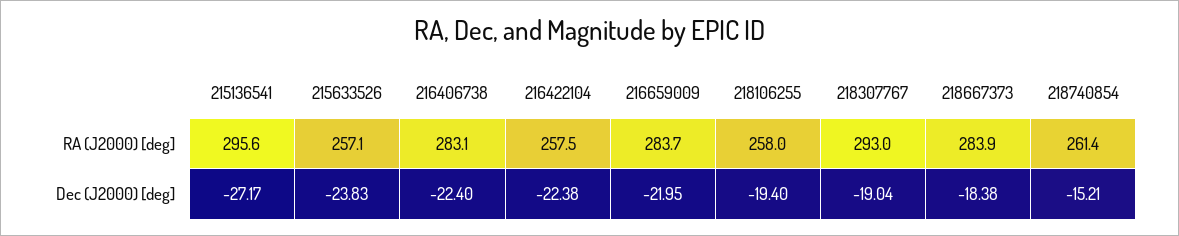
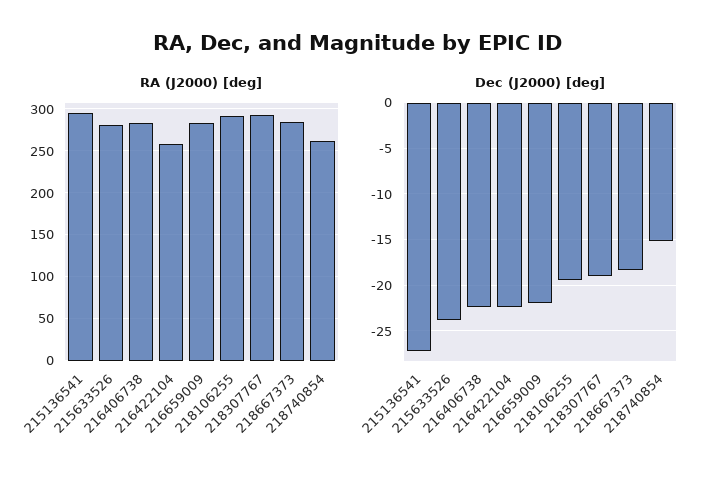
RA (J2000) [deg], 215633526: 257.1 -> 280
RA (J2000) [deg], 218106255: 258 -> 290

